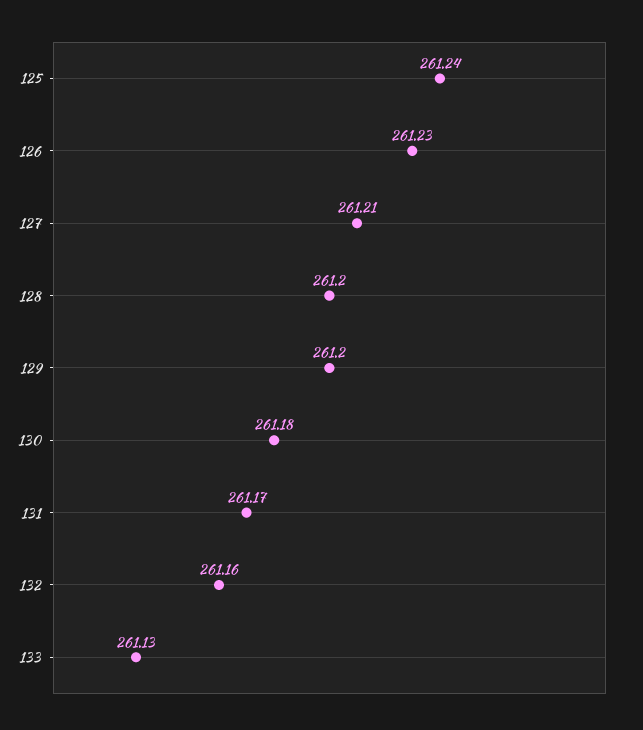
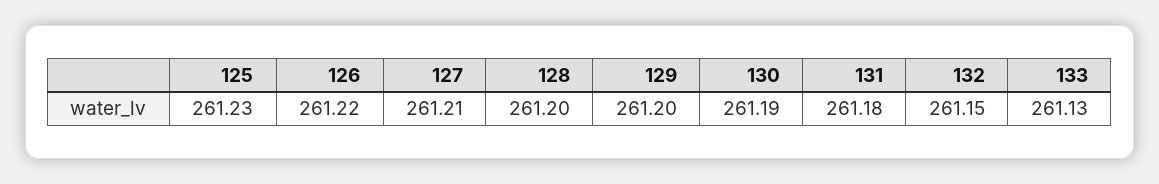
125: 261.24 -> 261.23
126: 261.23 -> 261.22
130: 261.18 -> 261.19
131: 261.17 -> 261.18
132: 261.16 -> 261.15

